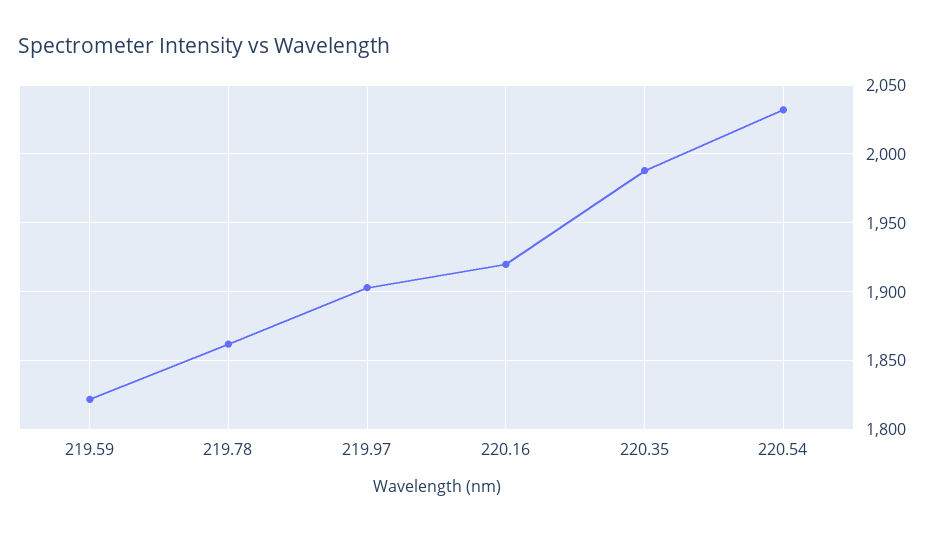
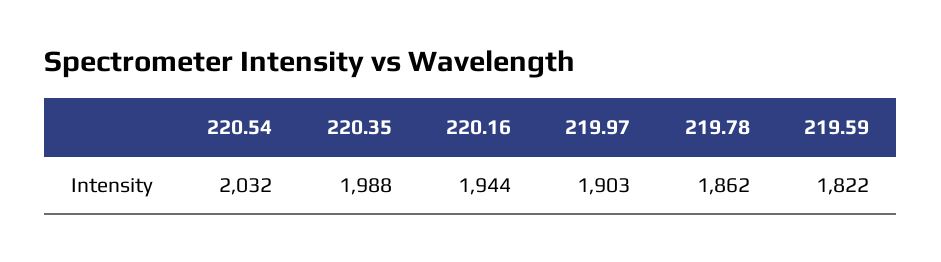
220.16: 1920 -> 1944

